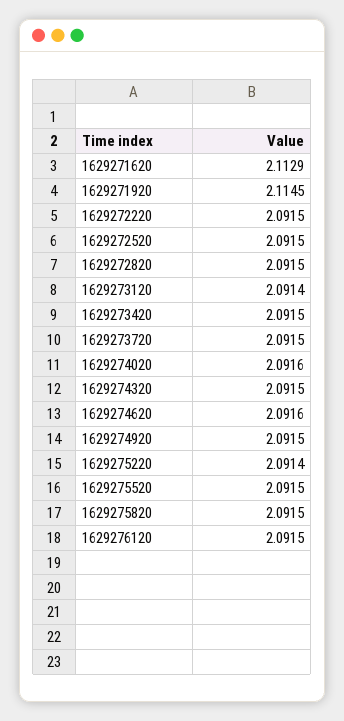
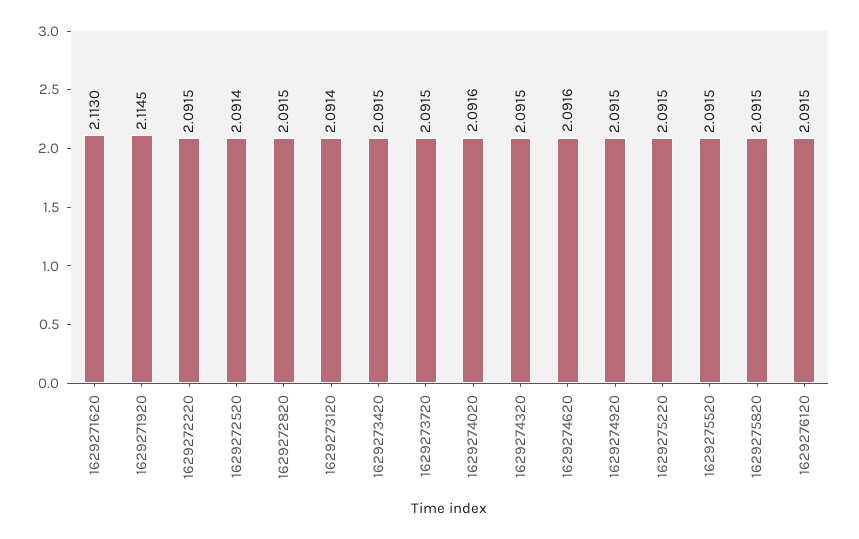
1629271620: 2.1129 -> 2.113
1629272520: 2.0915 -> 2.0914
1629275220: 2.0914 -> 2.0915

